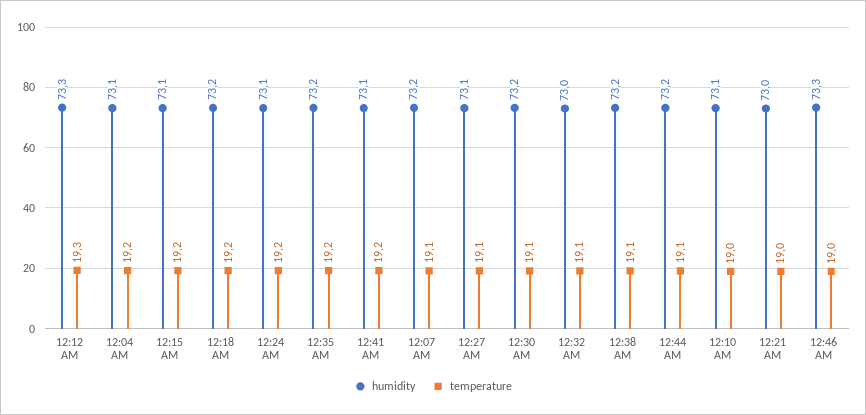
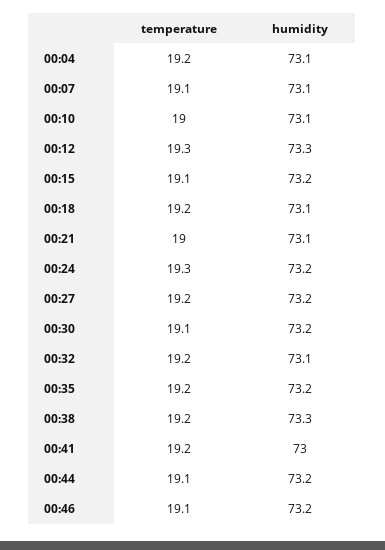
humidity, 12:15 AM: 73.1 -> 73.2
temperature, 12:15 AM: 19.2 -> 19.1
humidity, 12:18 AM: 73.2 -> 73.1
humidity, 12:24 AM: 73.1 -> 73.2
temperature, 12:24 AM: 19.2 -> 19.3
humidity, 12:41 AM: 73.1 -> 73
humidity, 12:07 AM: 73.2 -> 73.1
humidity, 12:27 AM: 73.1 -> 73.2
temperature, 12:27 AM: 19.1 -> 19.2
humidity, 12:32 AM: 73 -> 73.1
temperature, 12:32 AM: 19.1 -> 19.2
humidity, 12:38 AM: 73.2 -> 73.3
temperature, 12:38 AM: 19.1 -> 19.2
humidity, 12:21 AM: 73 -> 73.1
humidity, 12:46 AM: 73.3 -> 73.2
temperature, 12:46 AM: 19 -> 19.1

